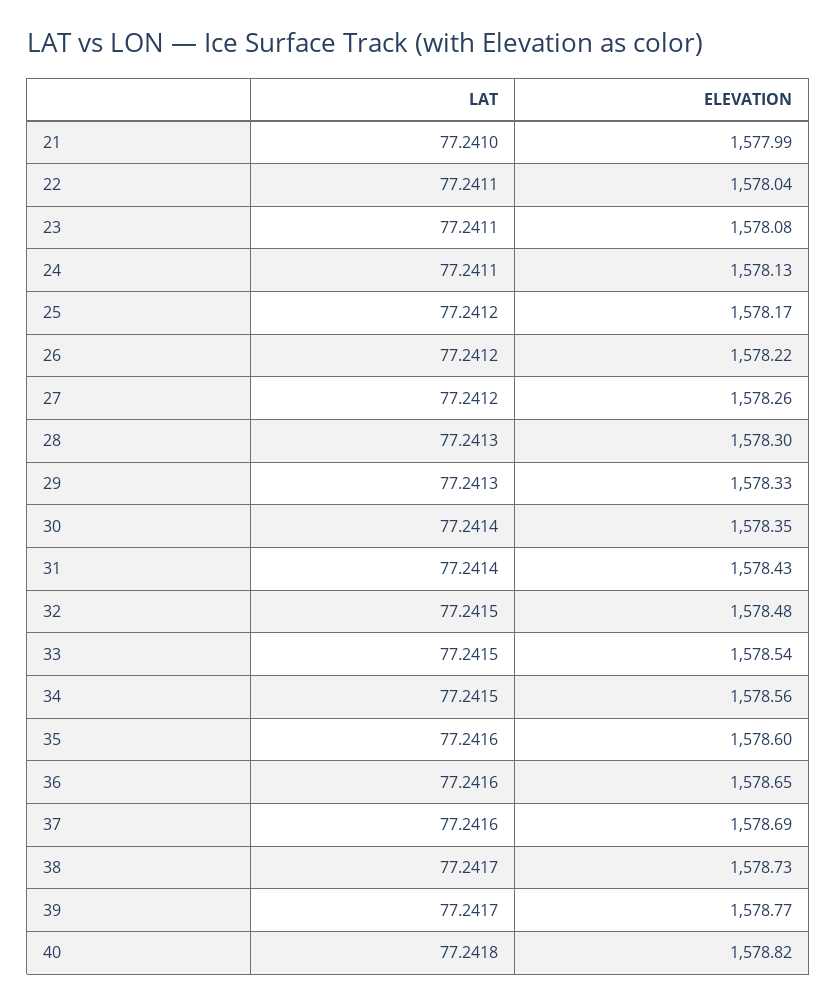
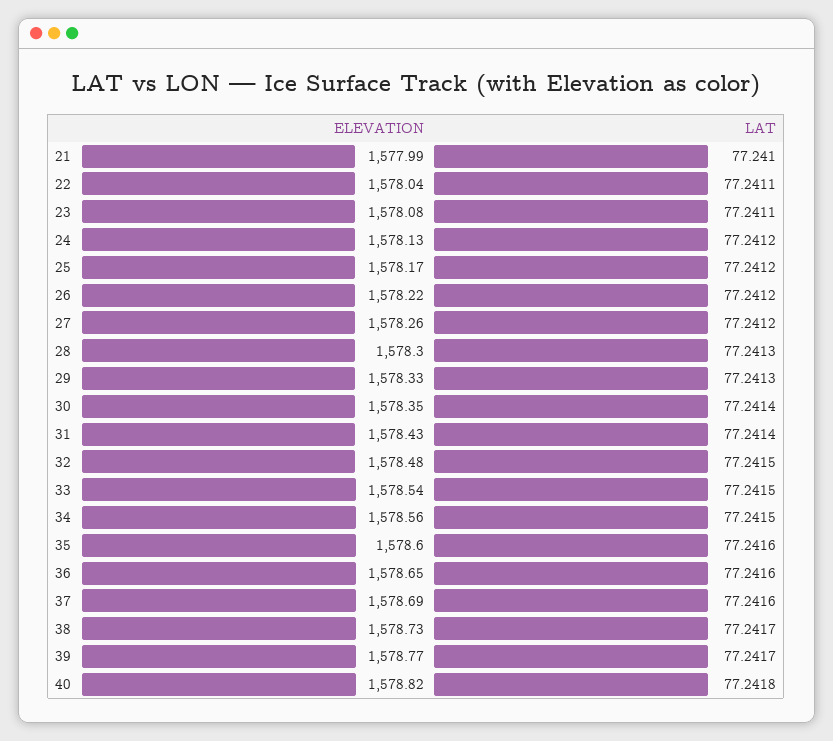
LAT, 24: 77.2411 -> 77.2412

